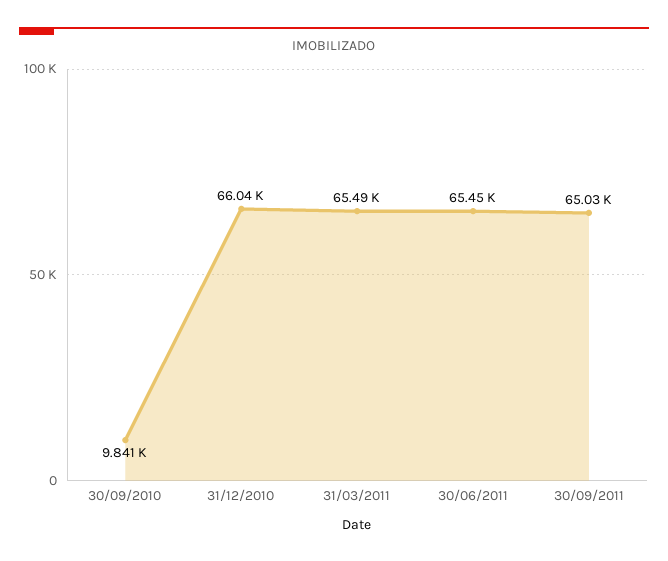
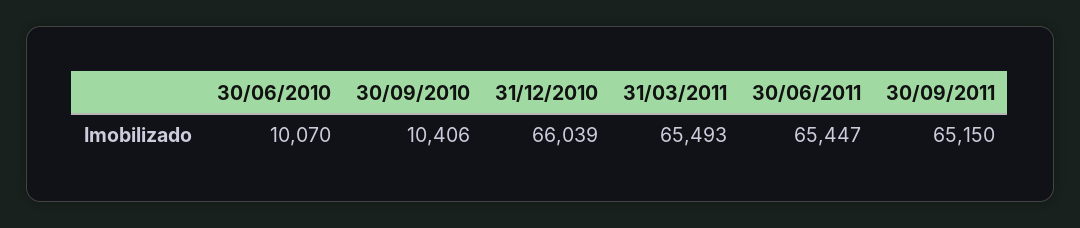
30/09/2010: 9841 -> 10406
30/09/2011: 65030 -> 65150
30/06/2010: none -> 10070

